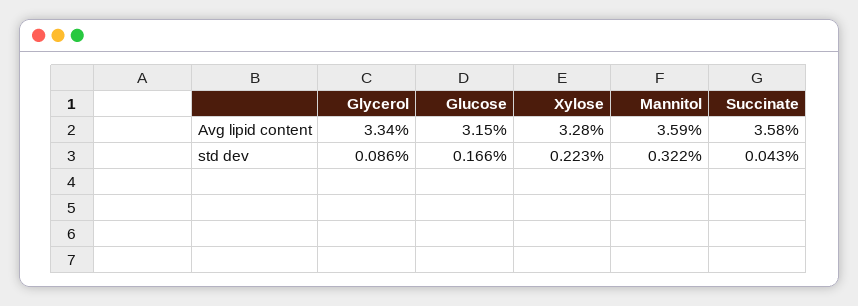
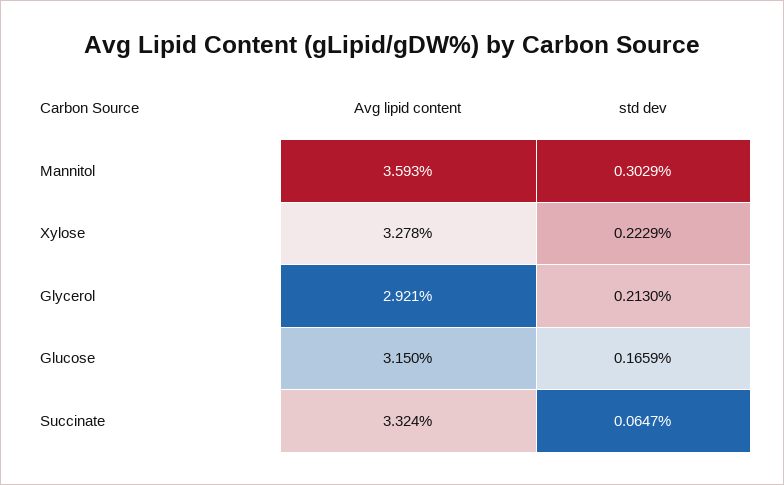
Glycerol, Avg lipid content: 3.34 -> 2.921
Succinate, Avg lipid content: 3.58 -> 3.324
Glycerol, std dev: 0.086 -> 0.213
Mannitol, std dev: 0.322 -> 0.3029
Succinate, std dev: 0.043 -> 0.0647

